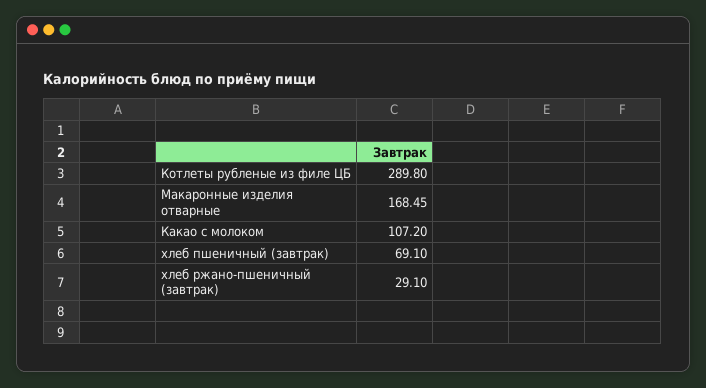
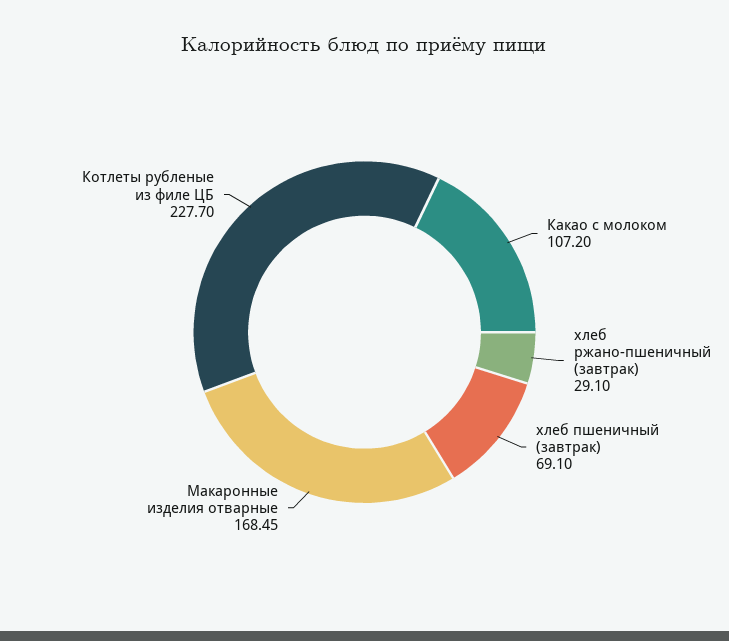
Котлеты рубленые из филе ЦБ: 289.8 -> 227.7

